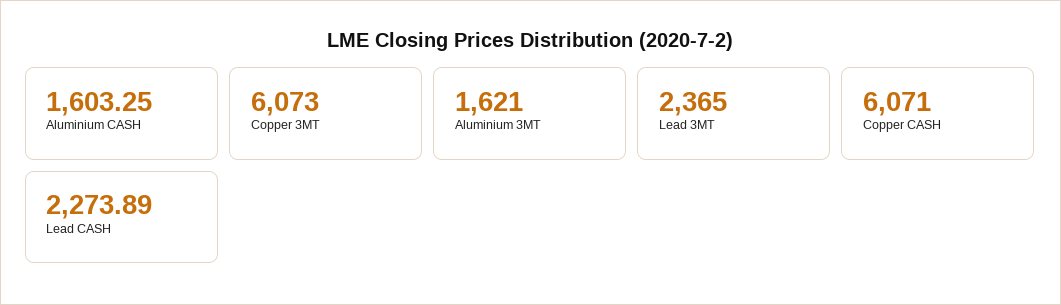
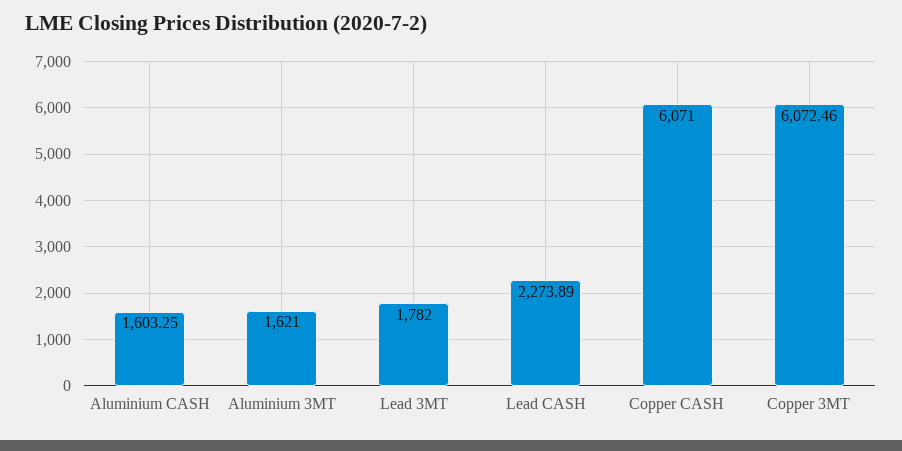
Copper 3MT: 6073 -> 6072.46
Lead 3MT: 2365 -> 1782

